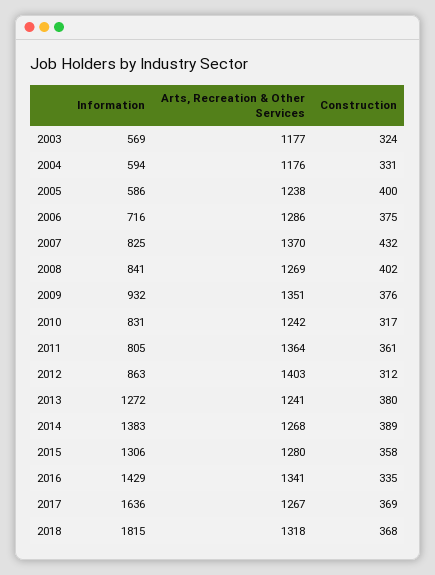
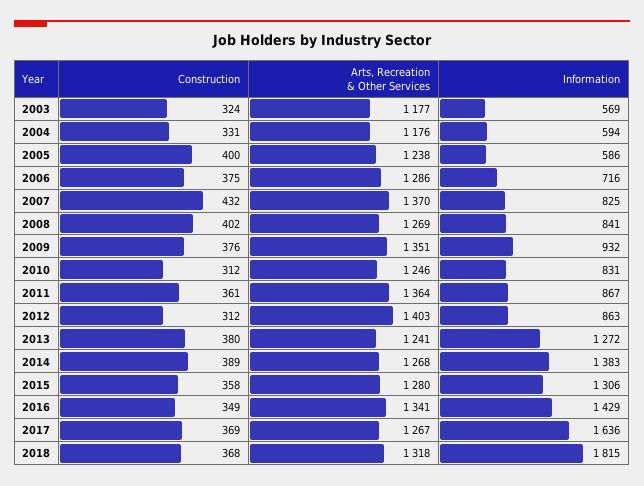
Arts, Recreation & Other Services, 2010: 1242 -> 1246
Construction, 2010: 317 -> 312
Information, 2011: 805 -> 867
Construction, 2016: 335 -> 349

